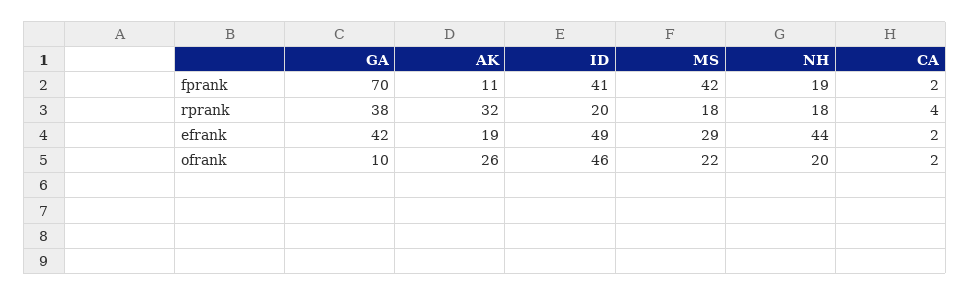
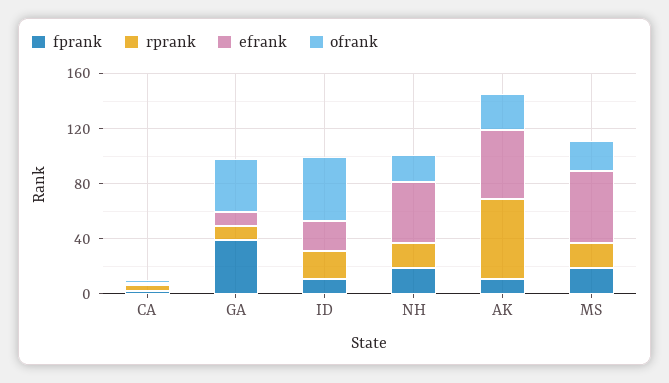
fprank, GA: 70 -> 40
fprank, ID: 41 -> 10
fprank, MS: 42 -> 20
rprank, GA: 38 -> 10
rprank, AK: 32 -> 60
efrank, GA: 42 -> 10
efrank, AK: 19 -> 50
efrank, ID: 49 -> 20
efrank, MS: 29 -> 50
ofrank, GA: 10 -> 40

